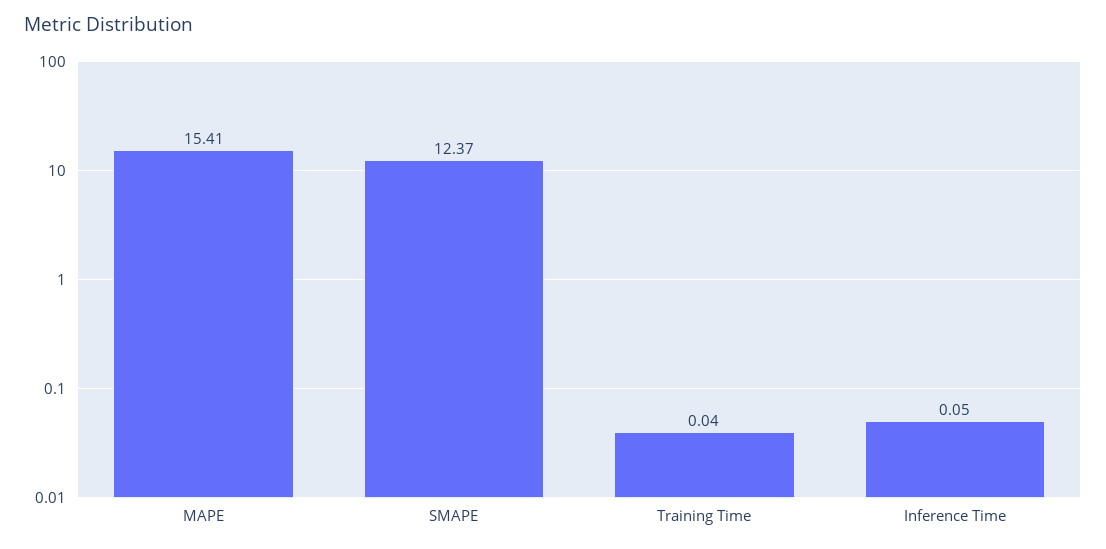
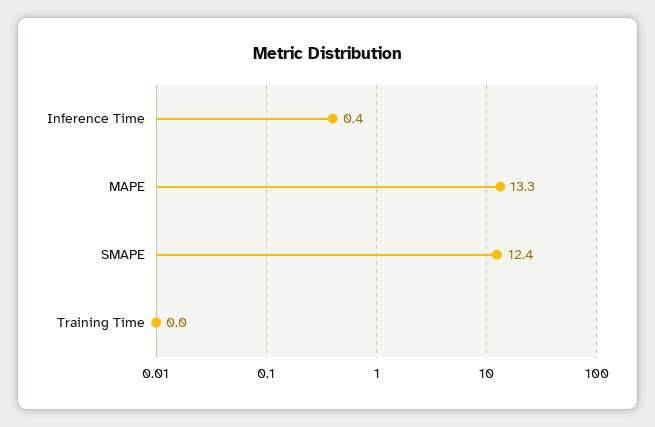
MAPE: 15.41 -> 13.3
Inference Time: 0.05 -> 0.4

